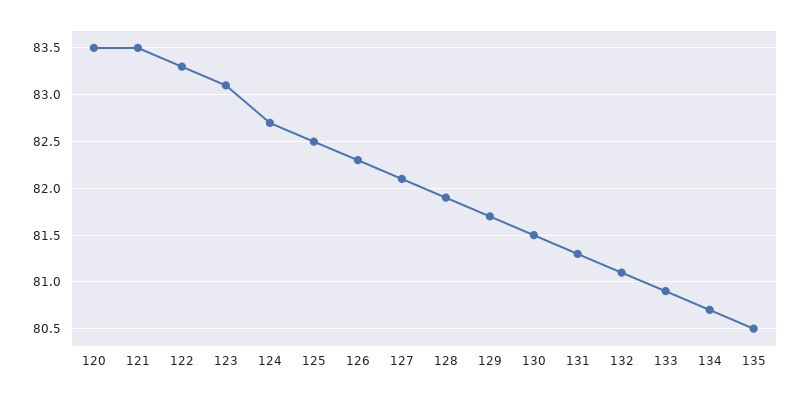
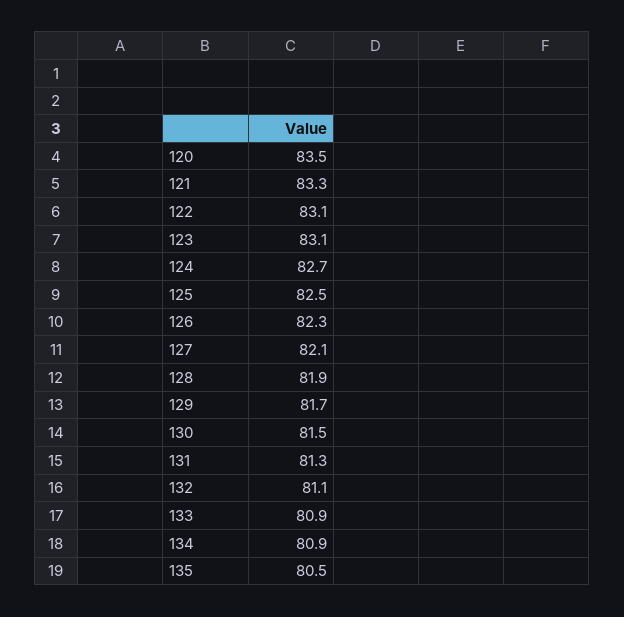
121: 83.5 -> 83.3
122: 83.3 -> 83.1
134: 80.7 -> 80.9

